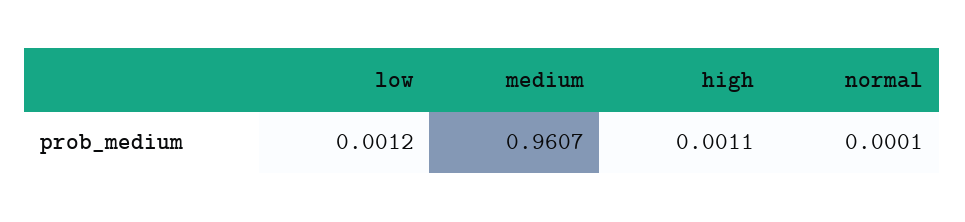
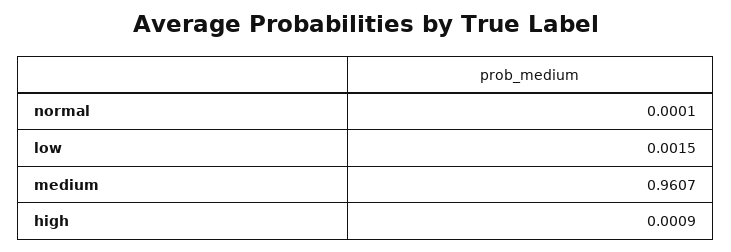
low: 0.0012 -> 0.0015
high: 0.0011 -> 0.0009

